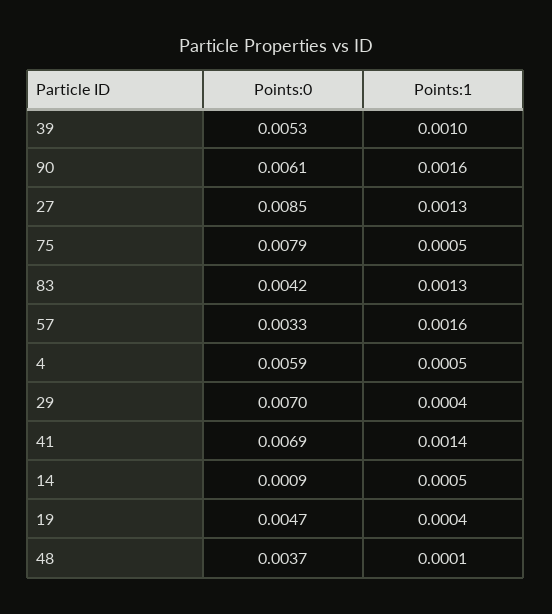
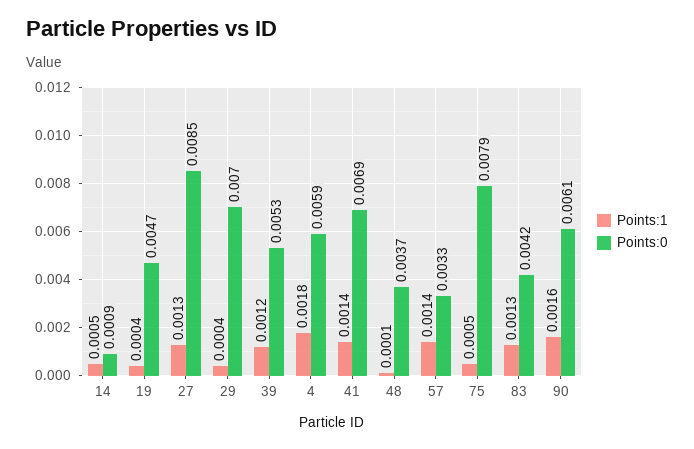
Points:1, 39: 0.001 -> 0.0012
Points:1, 57: 0.0016 -> 0.0014
Points:1, 4: 0.0005 -> 0.0018

